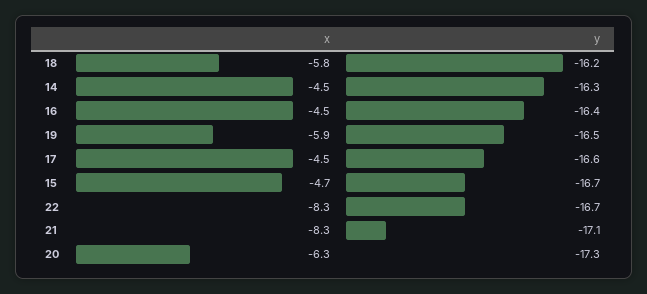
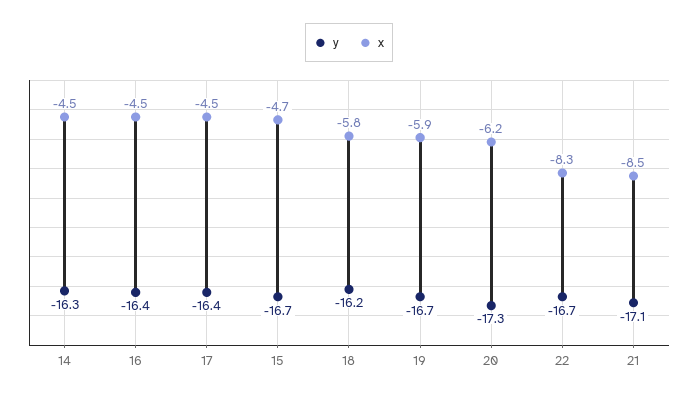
y, 19: -16.5 -> -16.7
y, 17: -16.6 -> -16.4
x, 21: -8.3 -> -8.5
x, 20: -6.3 -> -6.2

